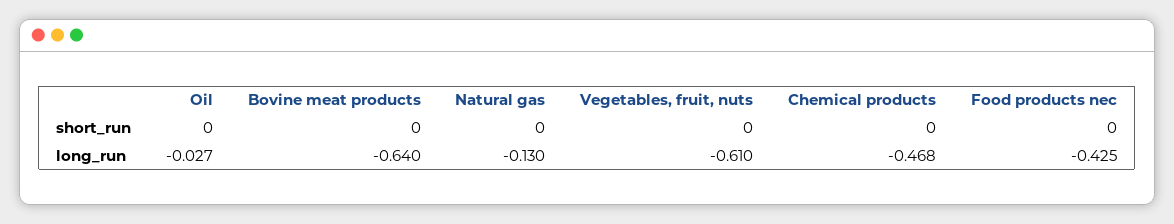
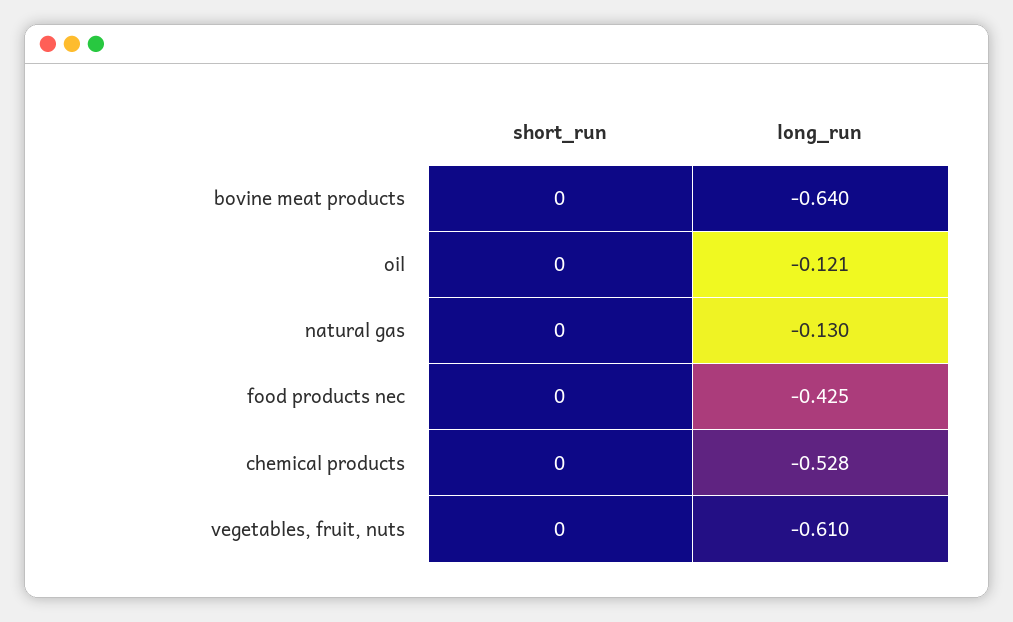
Oil, long_run: -0.027 -> -0.121
Chemical products, long_run: -0.468 -> -0.528

